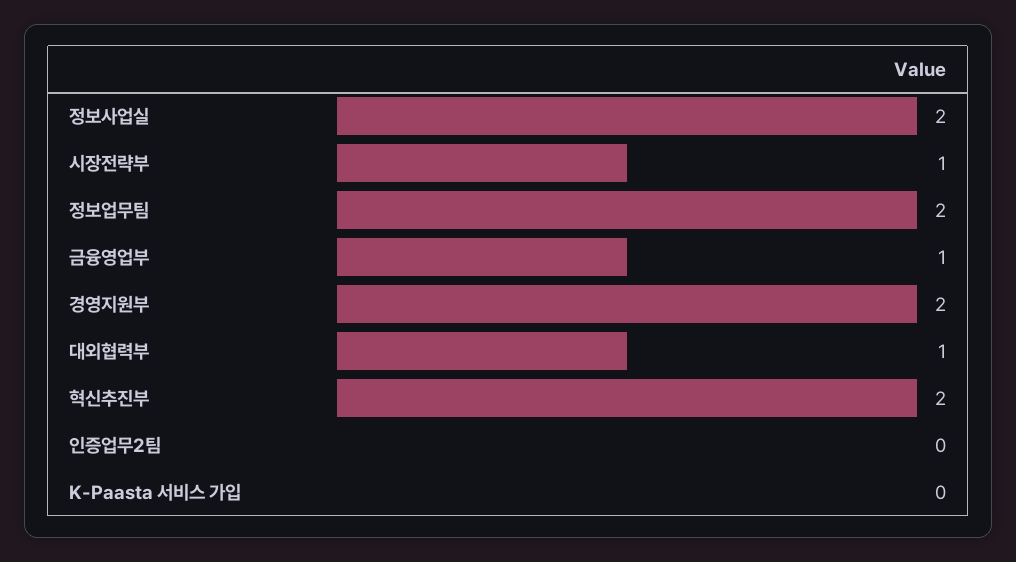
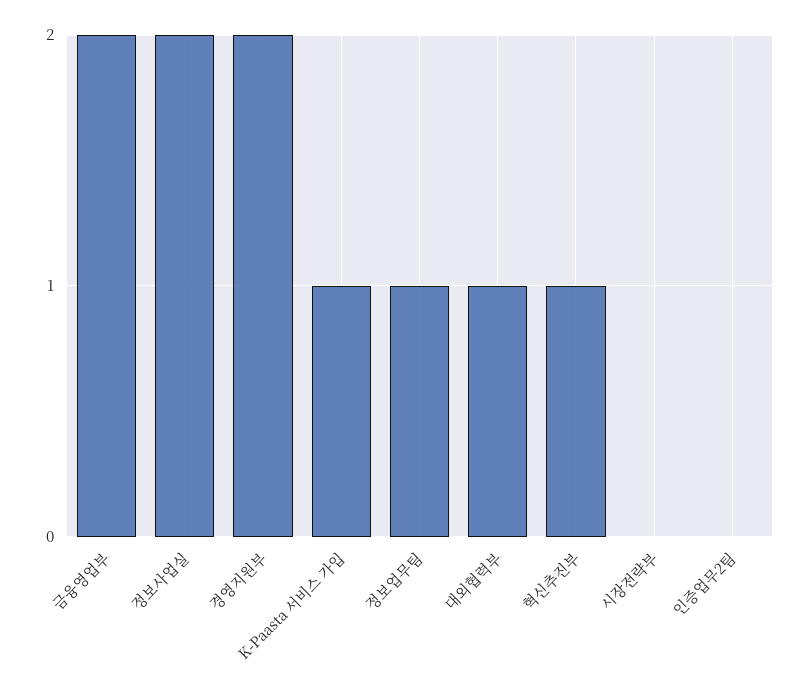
시장전략부: 1 -> 0
정보업무팀: 2 -> 1
금융영업부: 1 -> 2
혁신추진부: 2 -> 1
K-Paasta 서비스 가입: 0 -> 1

